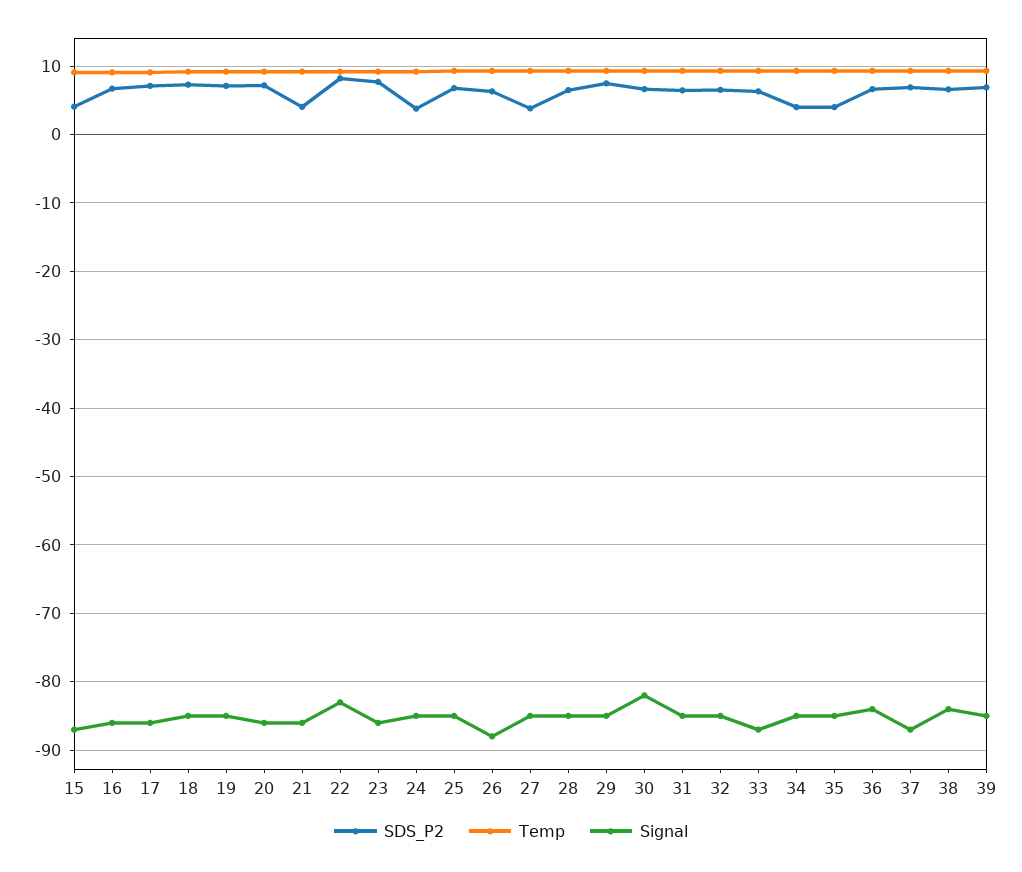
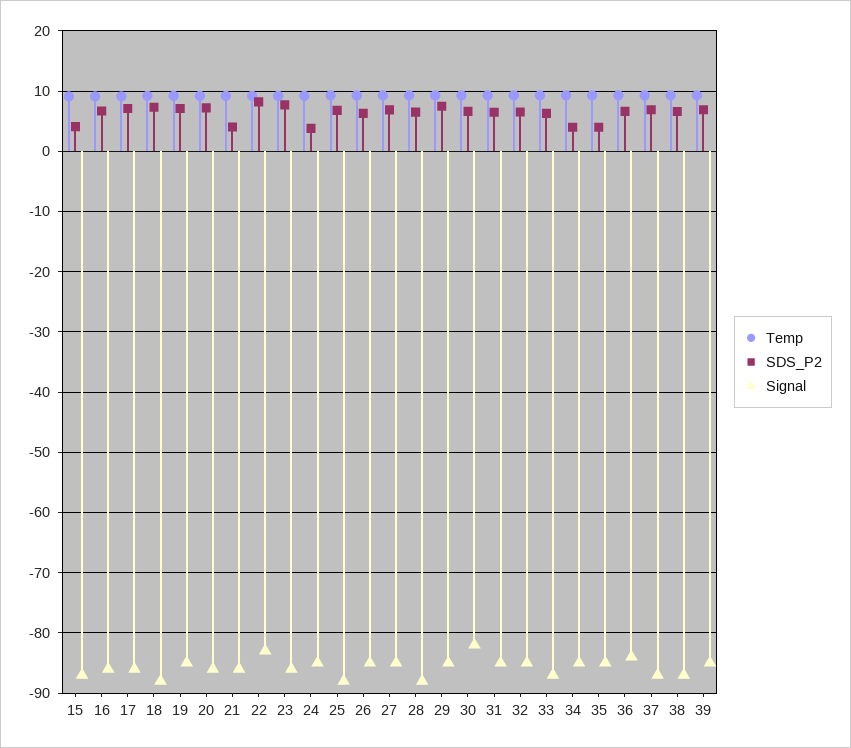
Signal, 18: -85 -> -88
Signal, 25: -85 -> -88
Signal, 26: -88 -> -85
SDS_P2, 27: 4 -> 7
Signal, 28: -85 -> -88
Signal, 38: -84 -> -87

